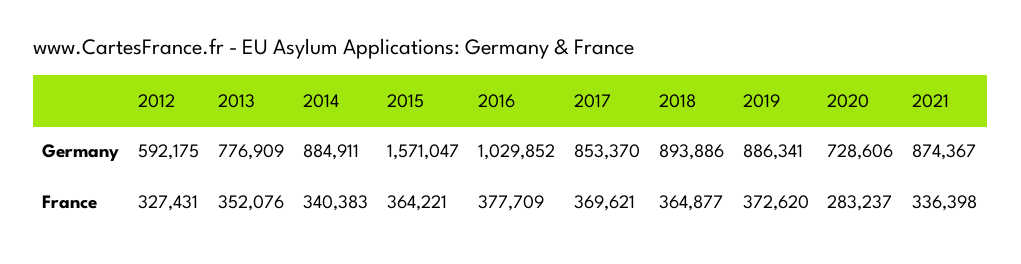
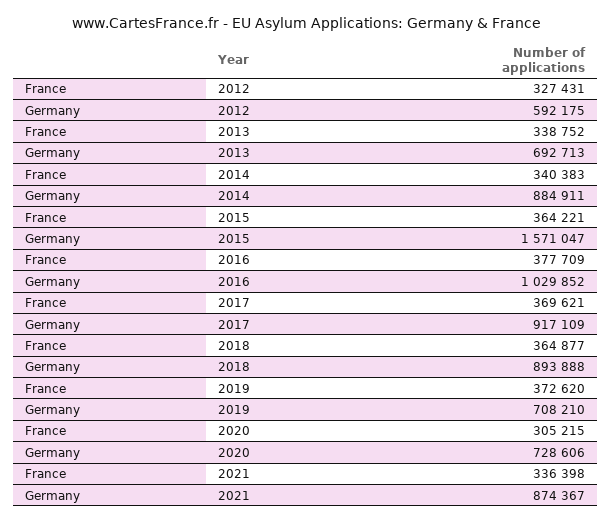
2013, Germany: 776909 -> 692713
2017, Germany: 853370 -> 917109
2018, Germany: 893886 -> 893888
2019, Germany: 886341 -> 708210
2013, France: 352076 -> 338752
2020, France: 283237 -> 305215

